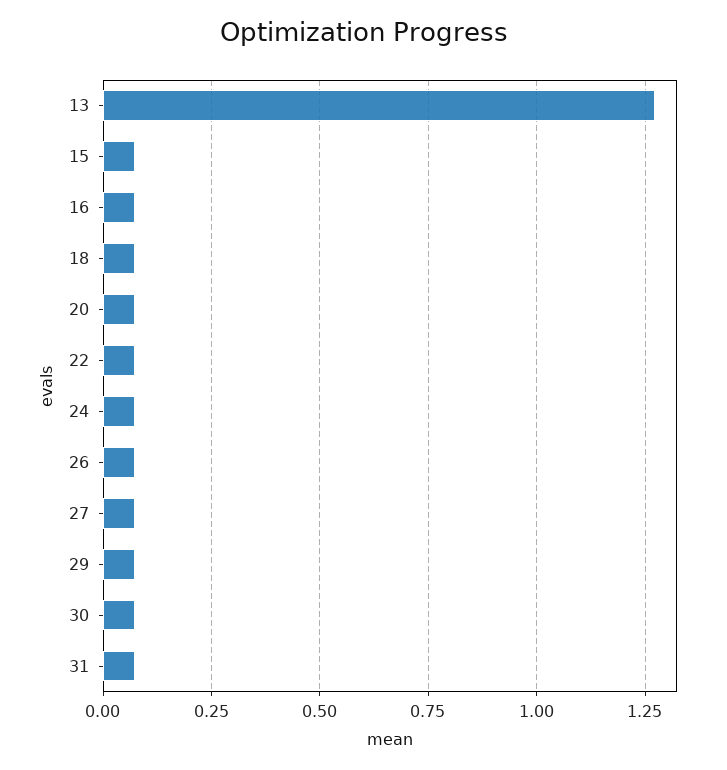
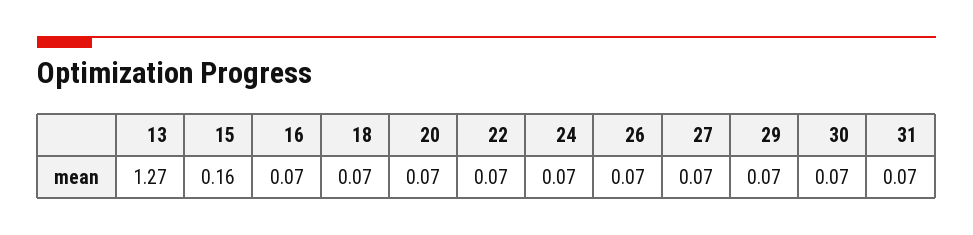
15: 0.075 -> 0.16

